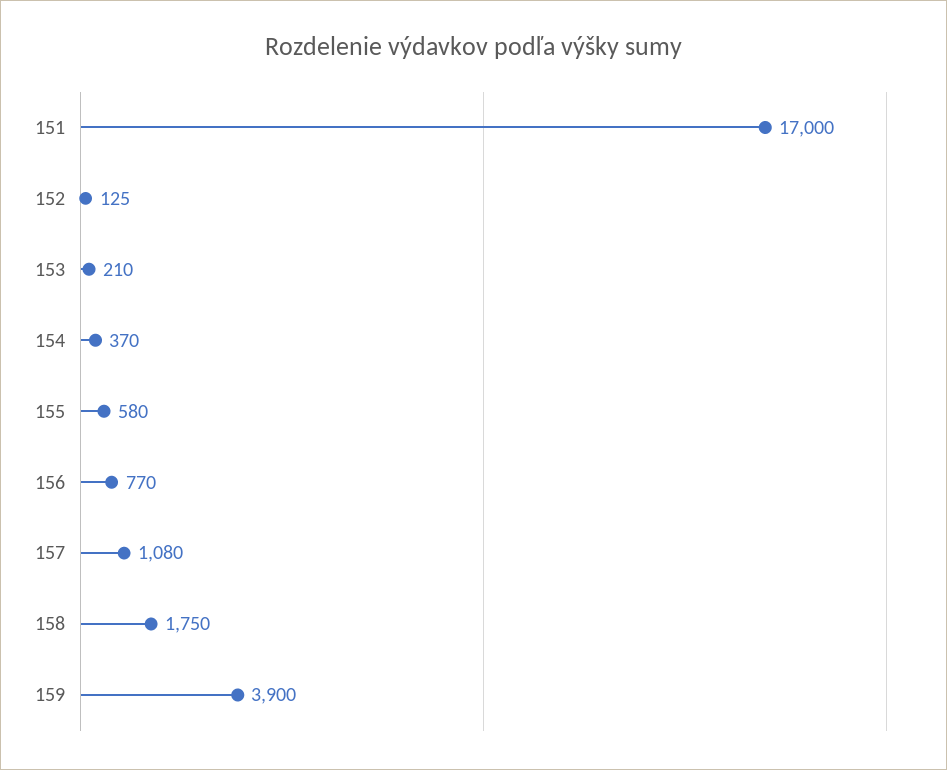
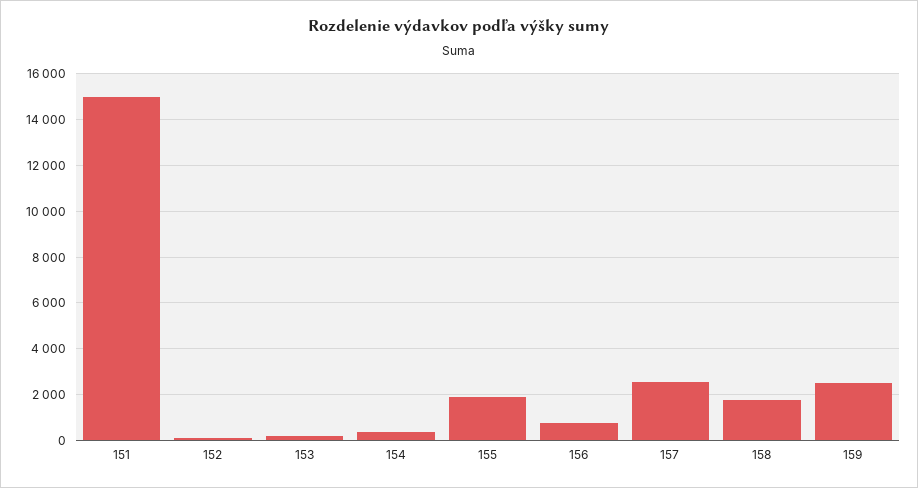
151: 17000 -> 15000
155: 580 -> 2000
157: 1080 -> 2500
159: 3900 -> 2500

